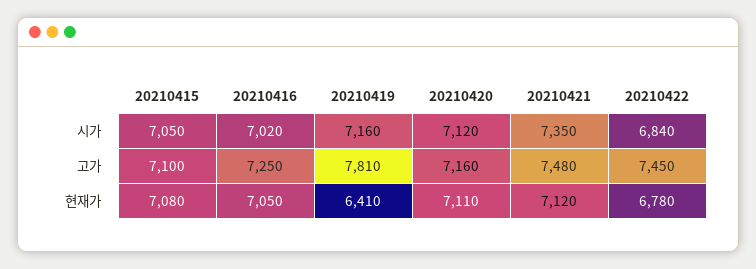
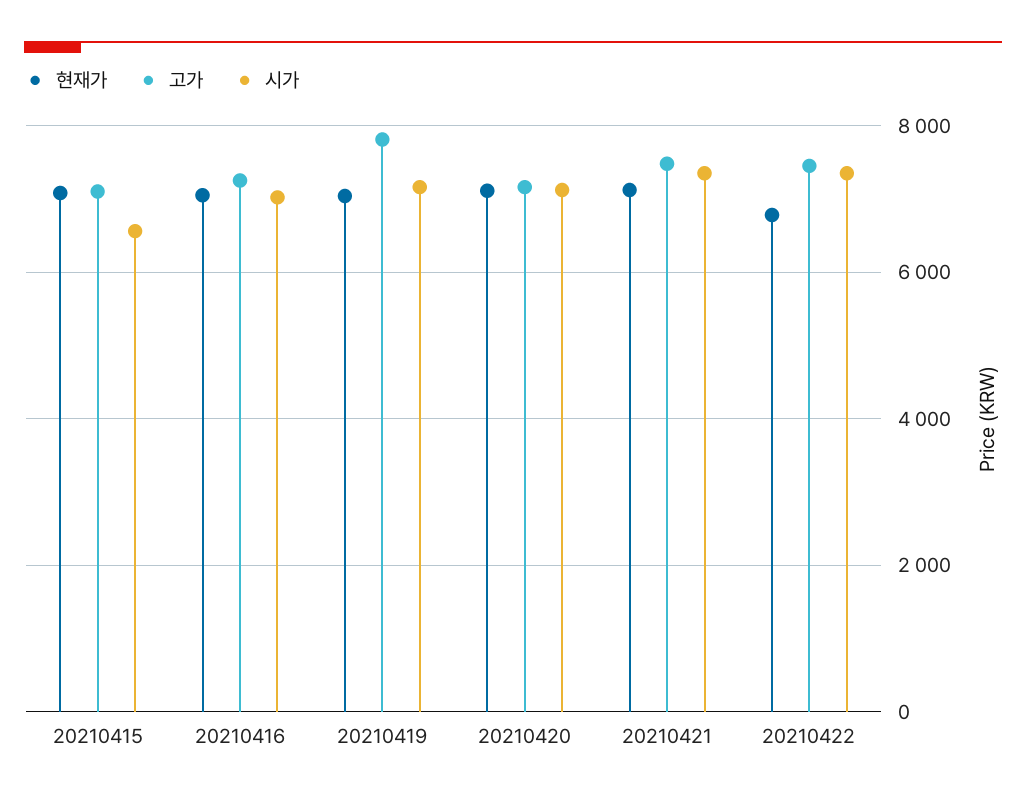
시가, 20210415: 7050 -> 6600
시가, 20210422: 6840 -> 7400
현재가, 20210419: 6410 -> 7000

